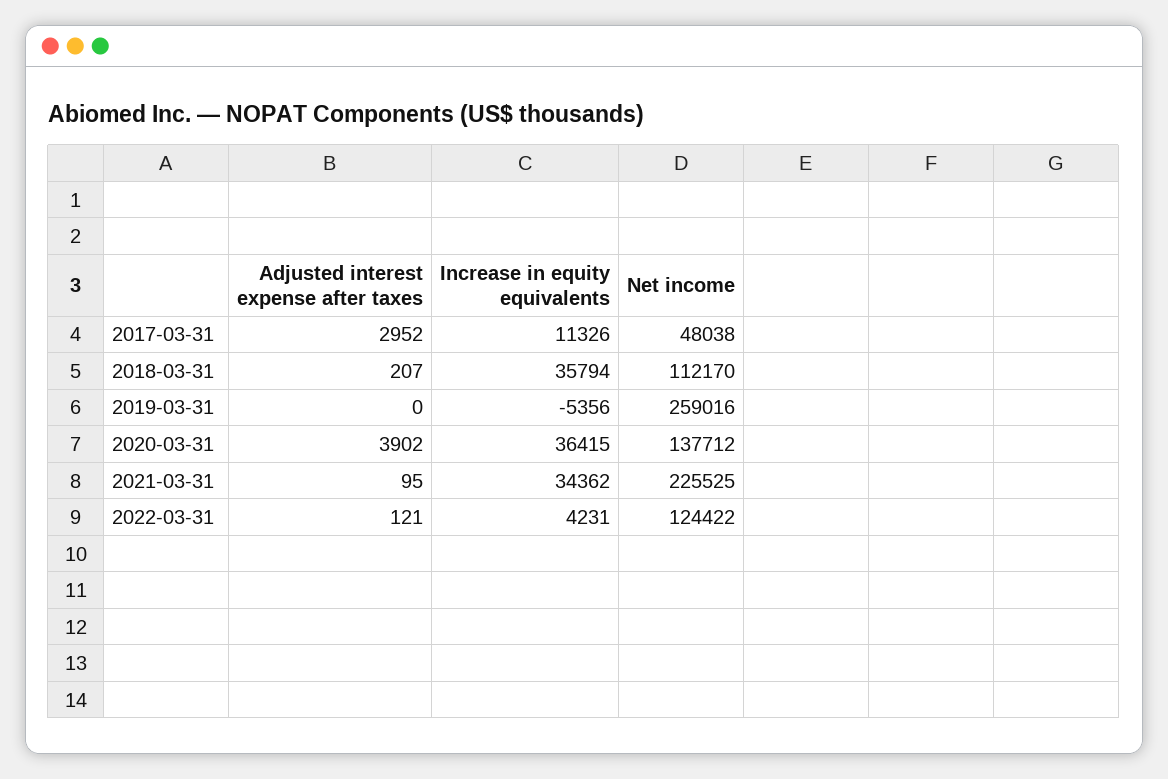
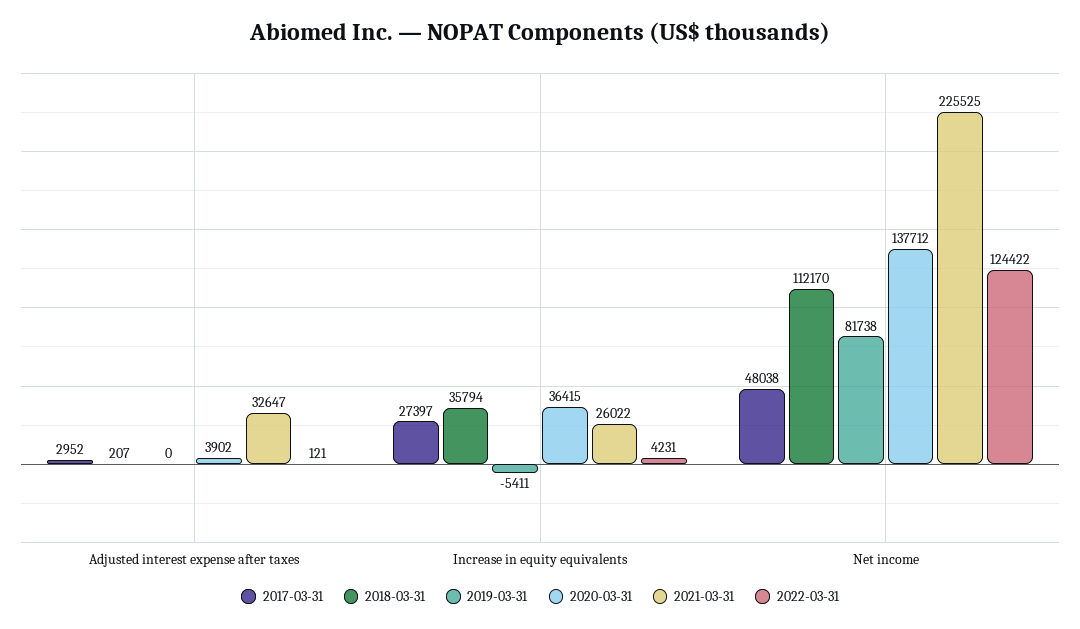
2017-03-31, Increase in equity equivalents: 11326 -> 27397
2019-03-31, Increase in equity equivalents: -5356 -> -5411
2019-03-31, Net income: 259016 -> 81738
2021-03-31, Adjusted interest expense after taxes: 95 -> 32647
2021-03-31, Increase in equity equivalents: 34362 -> 26022

